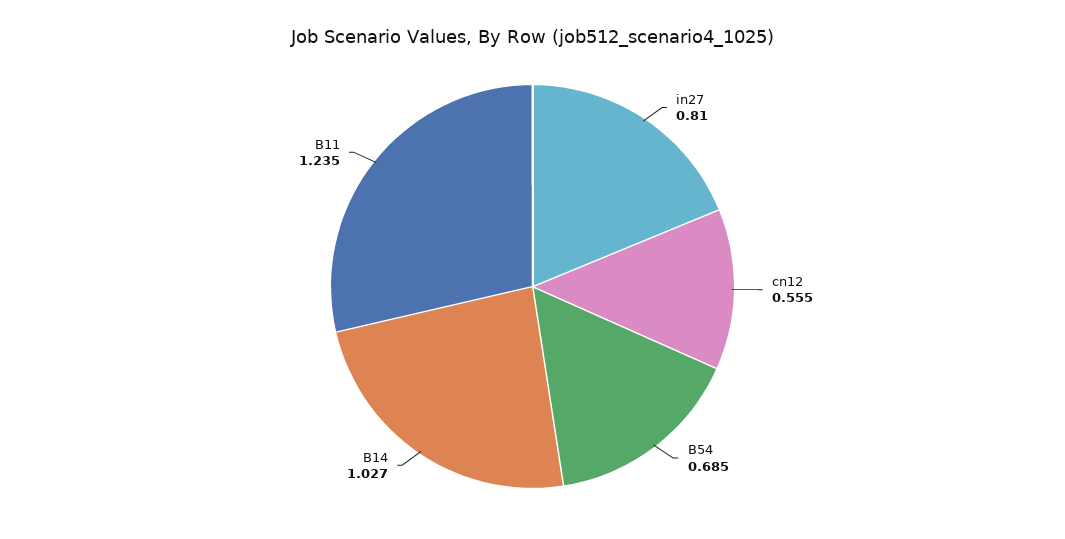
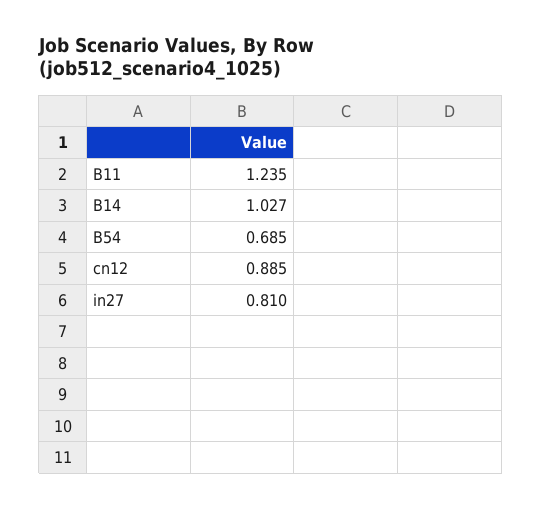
cn12: 0.555 -> 0.885

